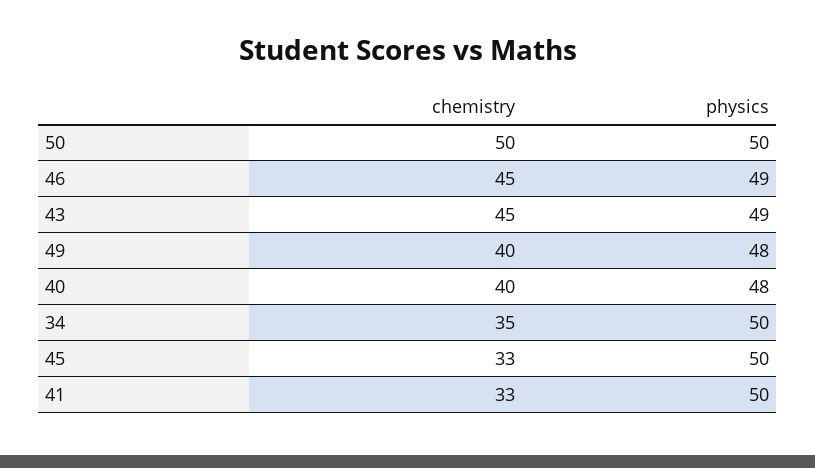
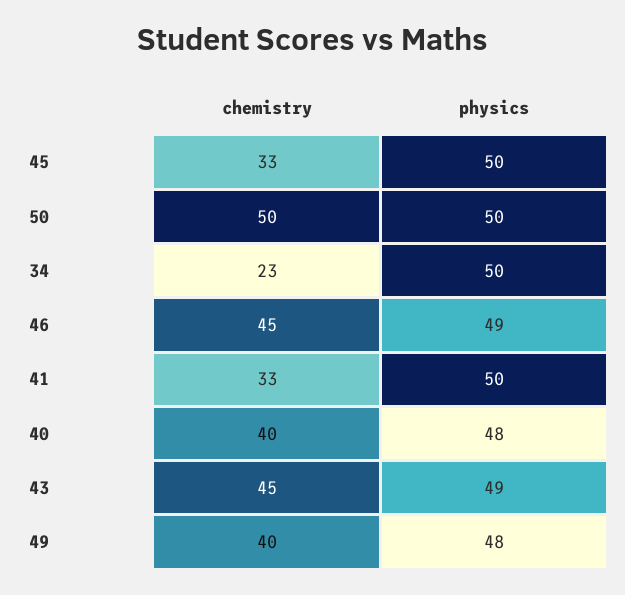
chemistry, 34: 35 -> 23

